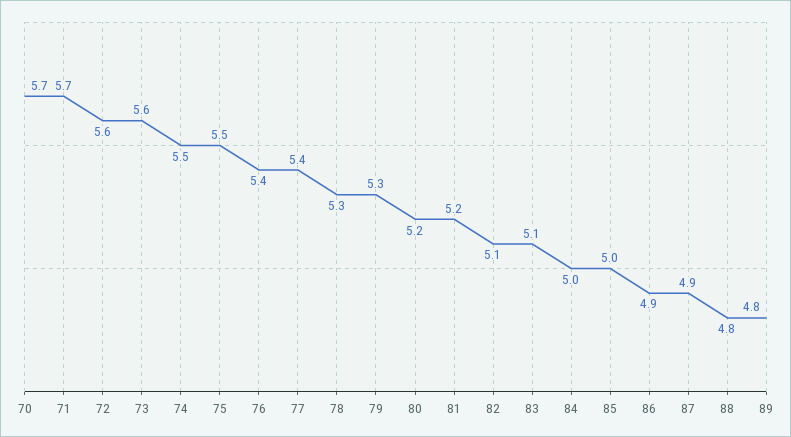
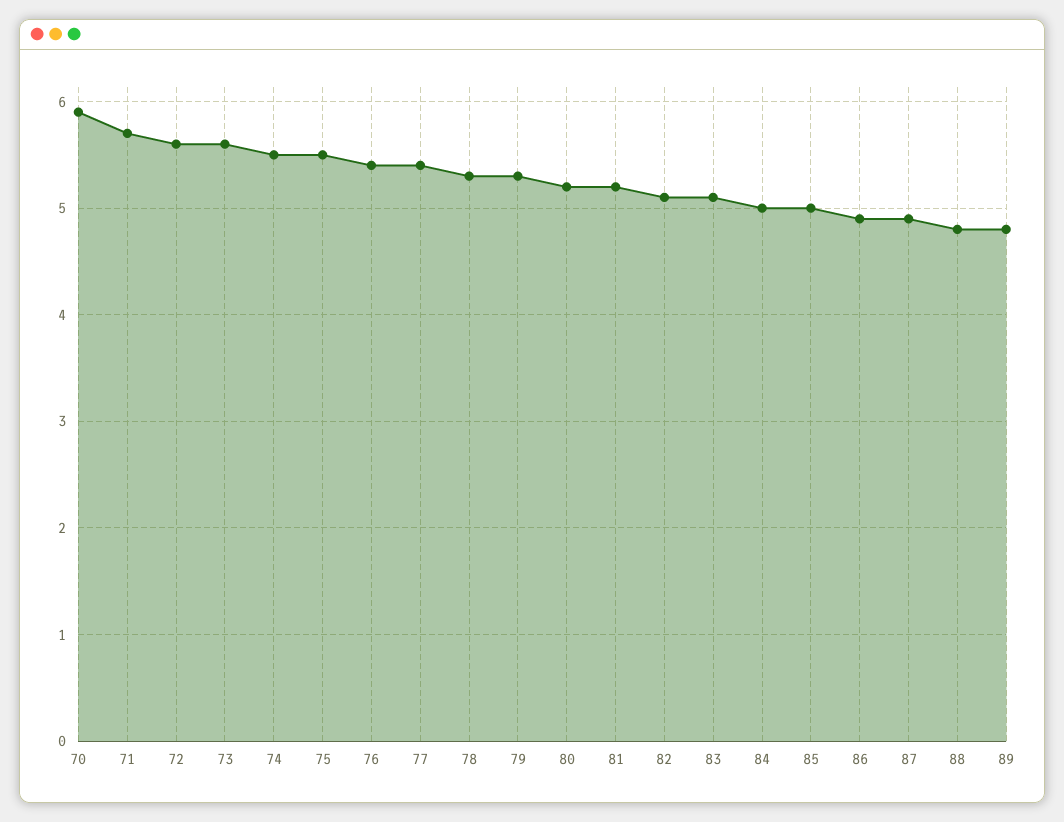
70: 5.7 -> 5.9

